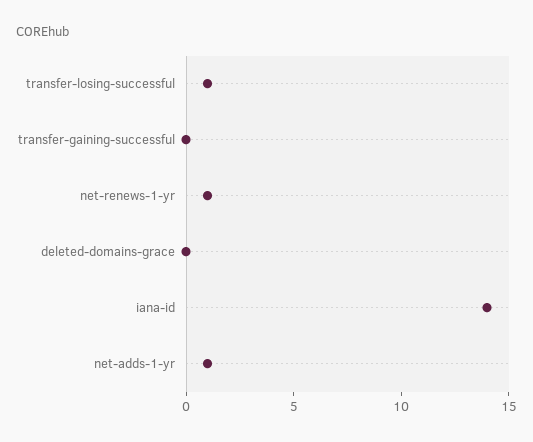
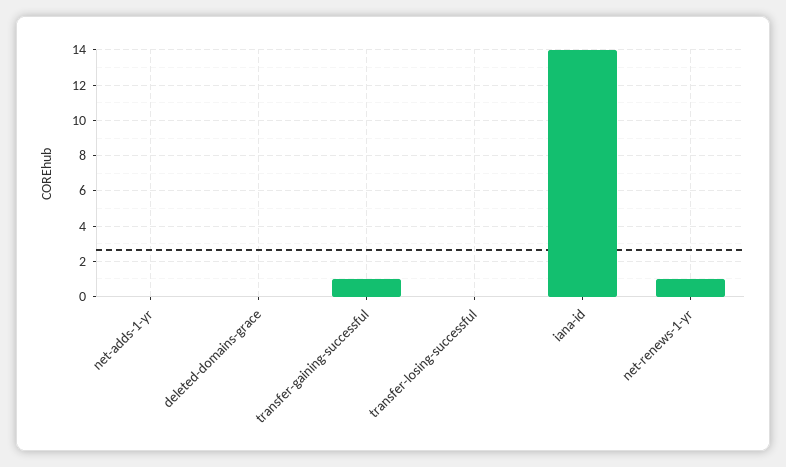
transfer-losing-successful: 1 -> 0
transfer-gaining-successful: 0 -> 1
net-adds-1-yr: 1 -> 0

